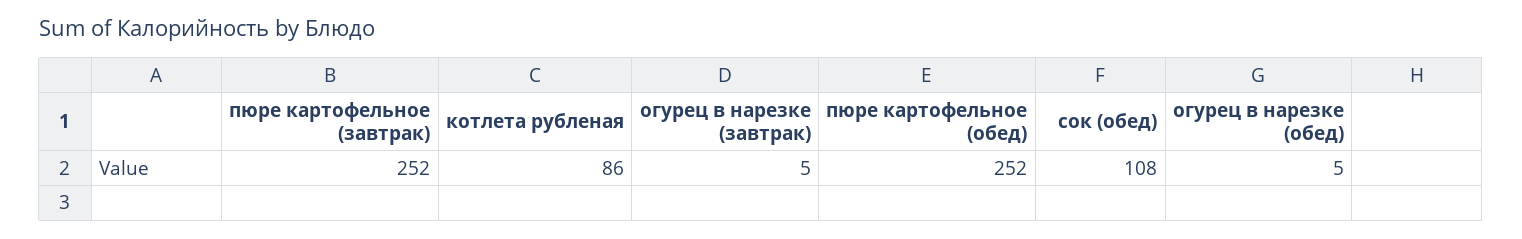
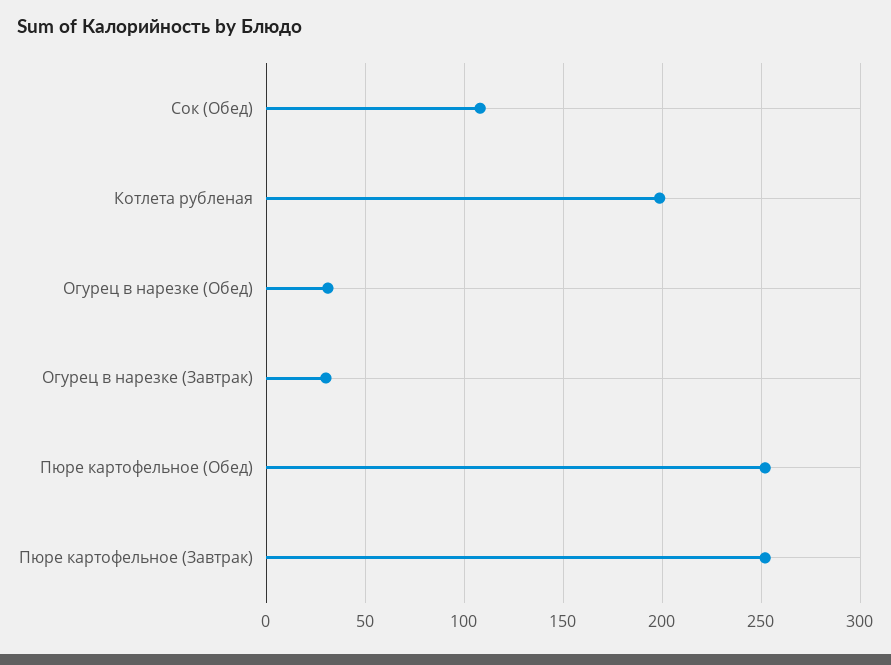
котлета рубленая: 86 -> 200
огурец в нарезке (завтрак): 5 -> 30
огурец в нарезке (обед): 5 -> 30

